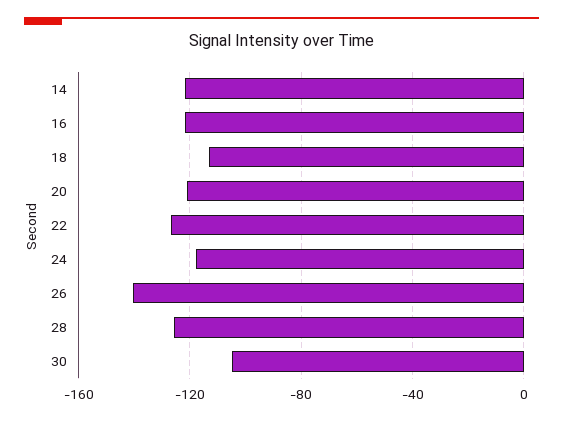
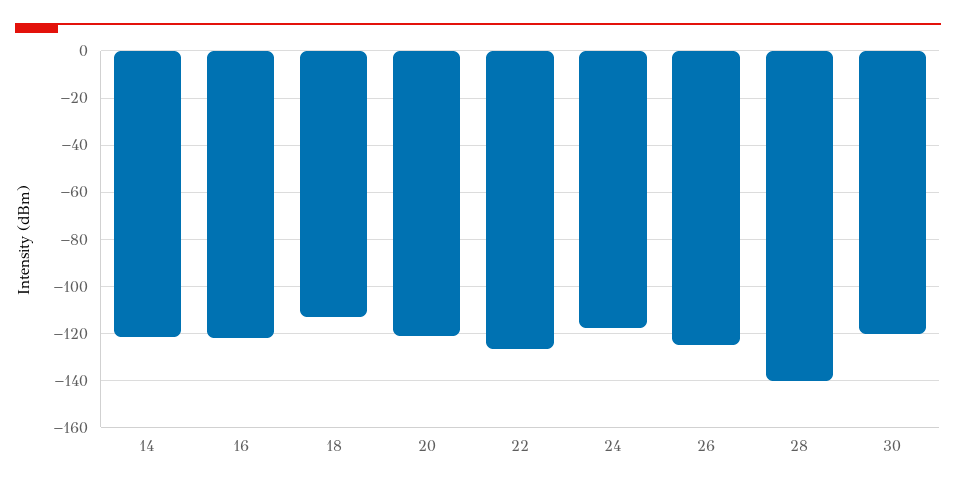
26: -140 -> -125
28: -125 -> -140
30: -105 -> -120

